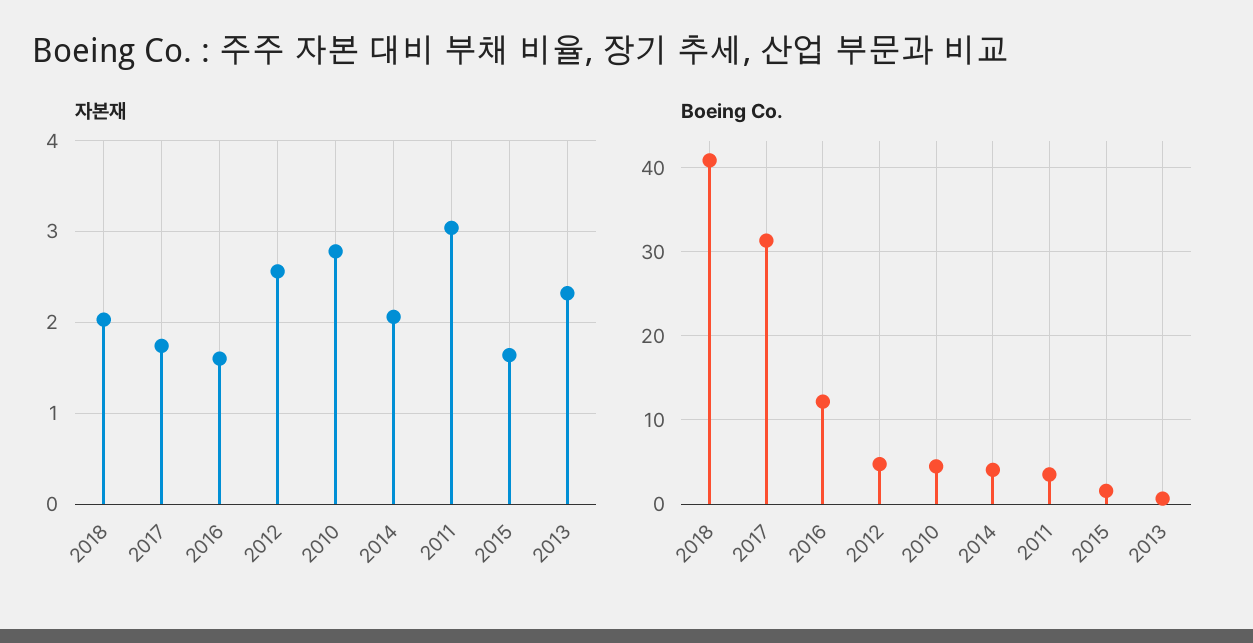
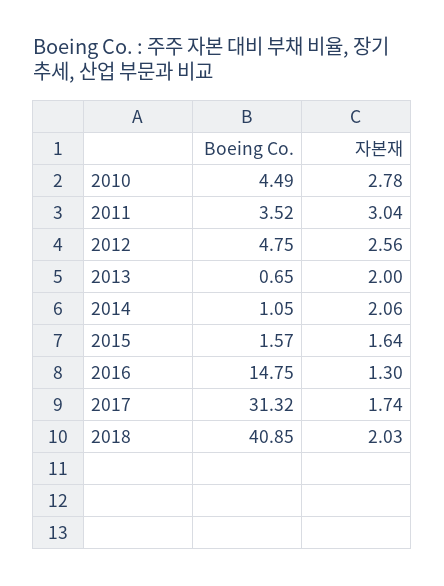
자본재, 2016: 1.6 -> 1.3
자본재, 2013: 2.3 -> 2
Boeing Co., 2016: 12 -> 14.75
Boeing Co., 2014: 4 -> 1.05

